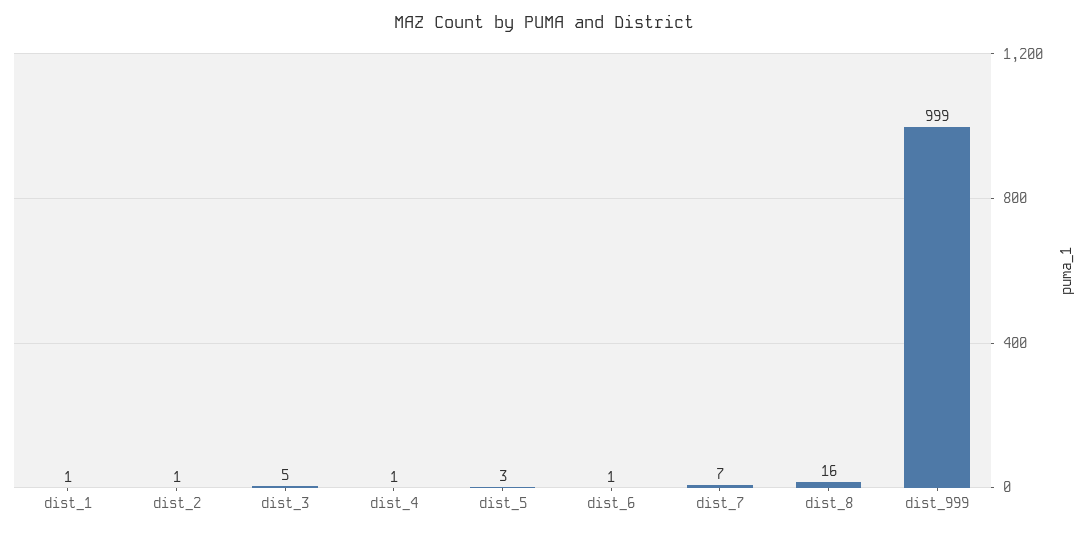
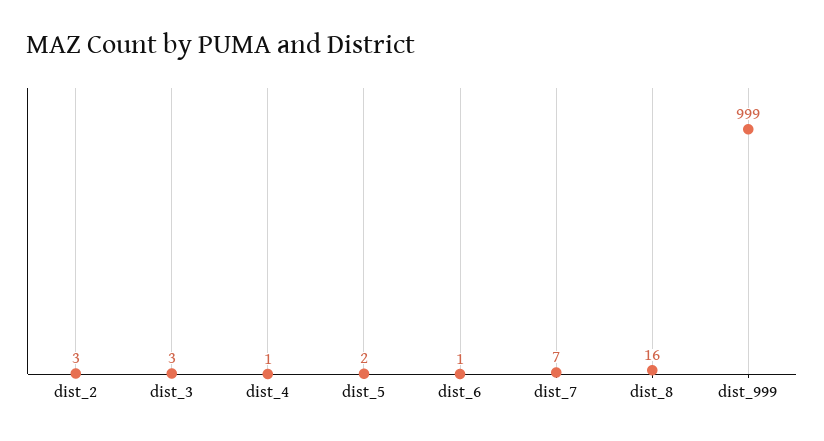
dist_1: 1 -> none
dist_2: 1 -> 3
dist_3: 5 -> 3
dist_5: 3 -> 2

